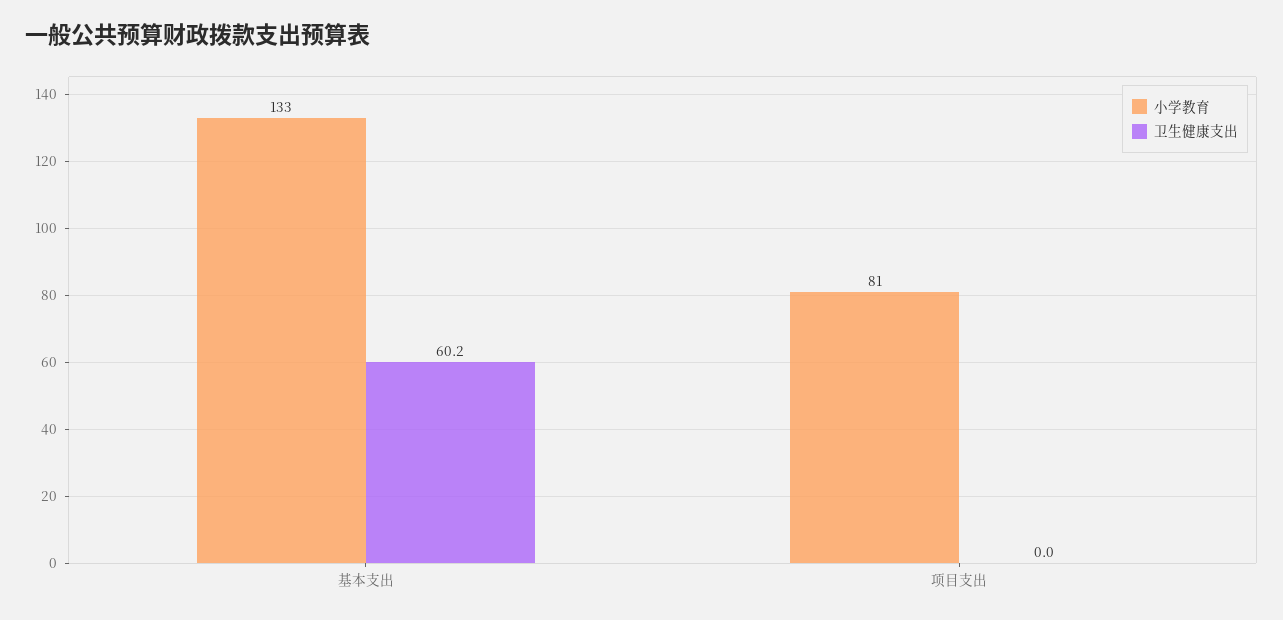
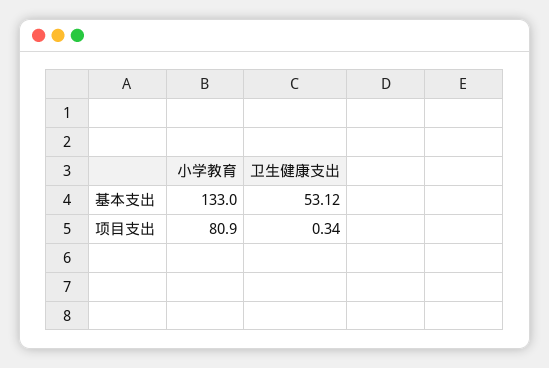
卫生健康支出, 基本支出: 60.2 -> 53.12
卫生健康支出, 项目支出: 0 -> 0.34

